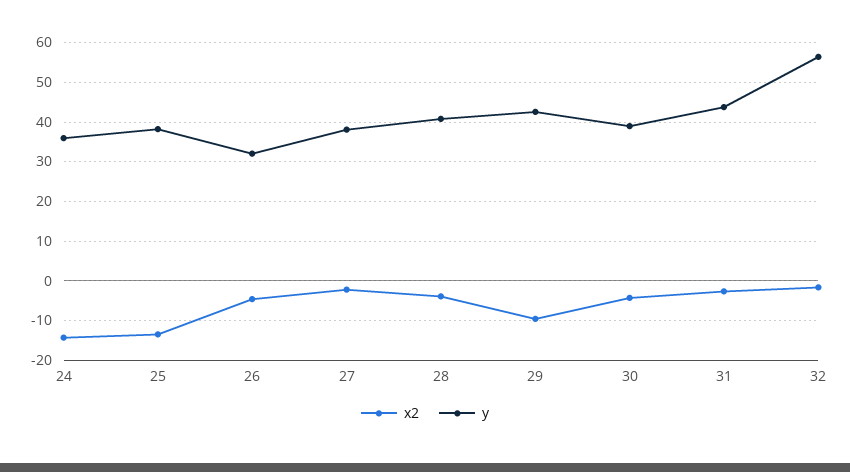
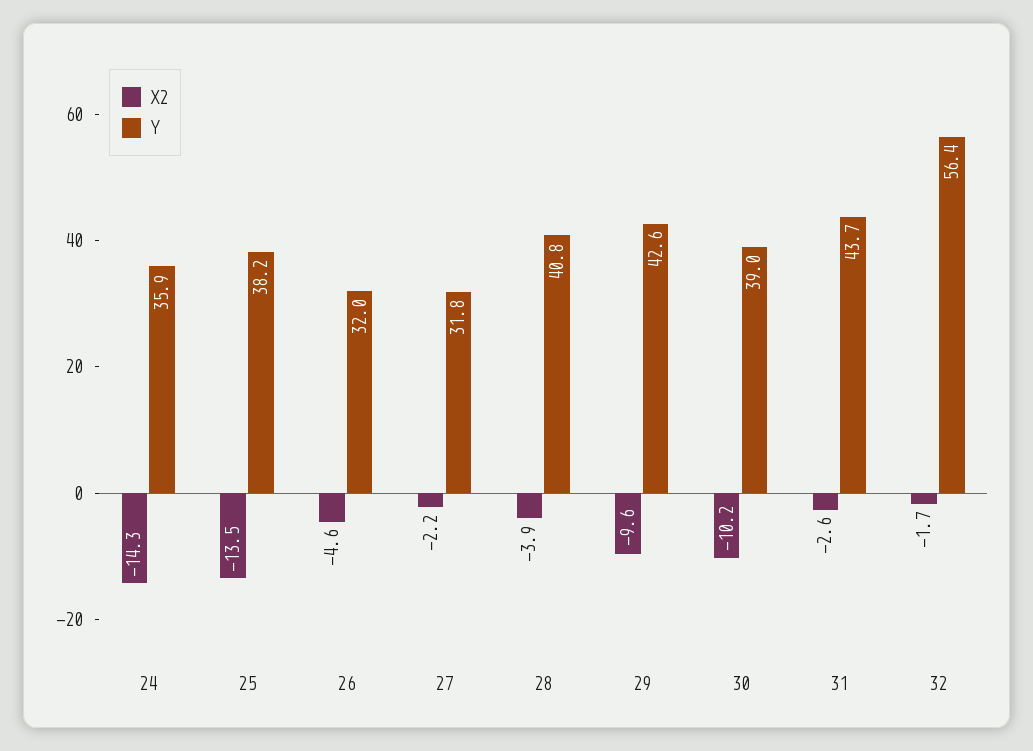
y, 27: 38 -> 31.8
x2, 30: -4 -> -10.2

